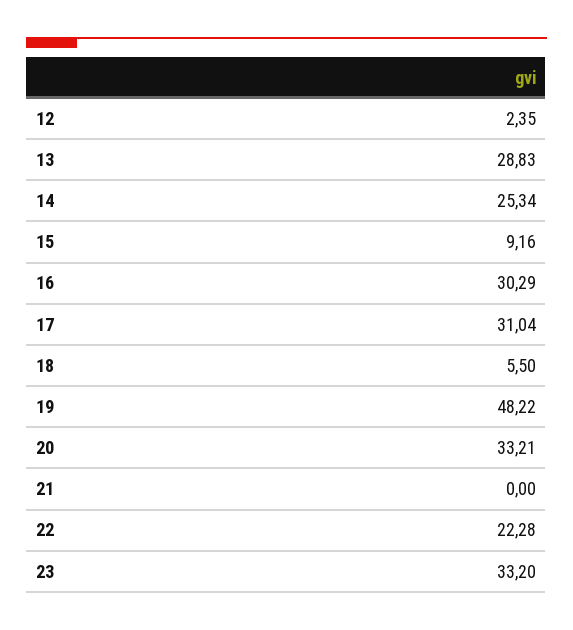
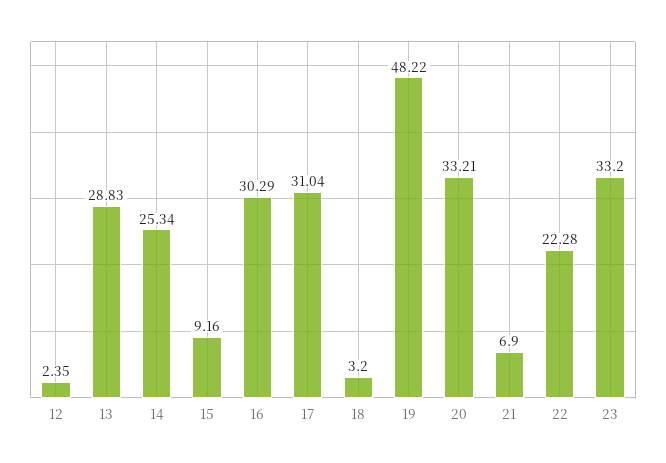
18: 5.5 -> 3.2
21: 0 -> 6.9

